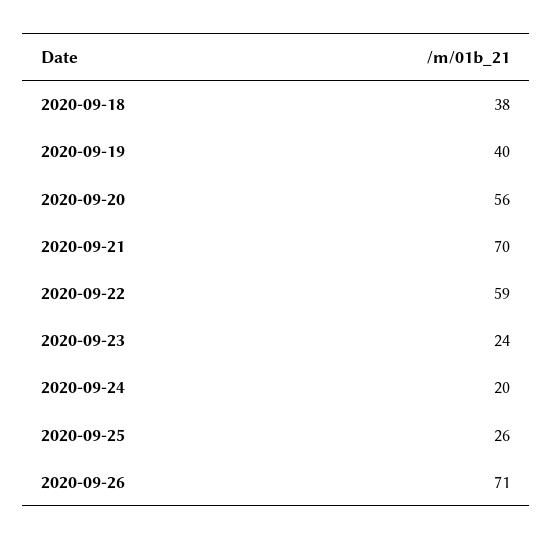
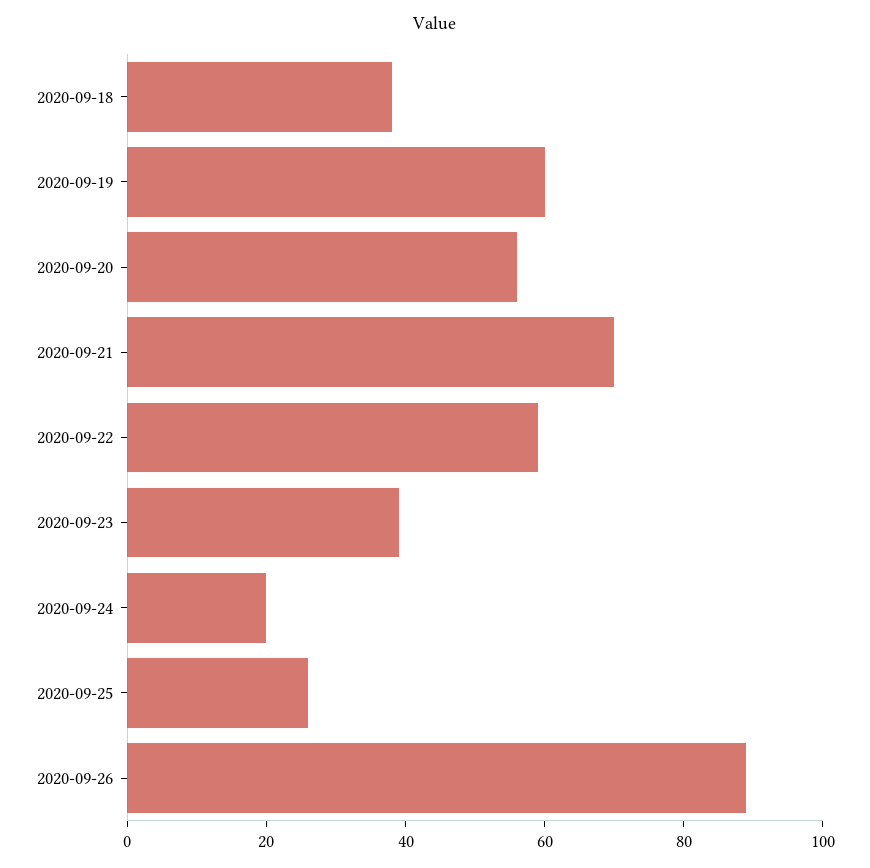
2020-09-19: 40 -> 60
2020-09-23: 24 -> 40
2020-09-26: 71 -> 90

